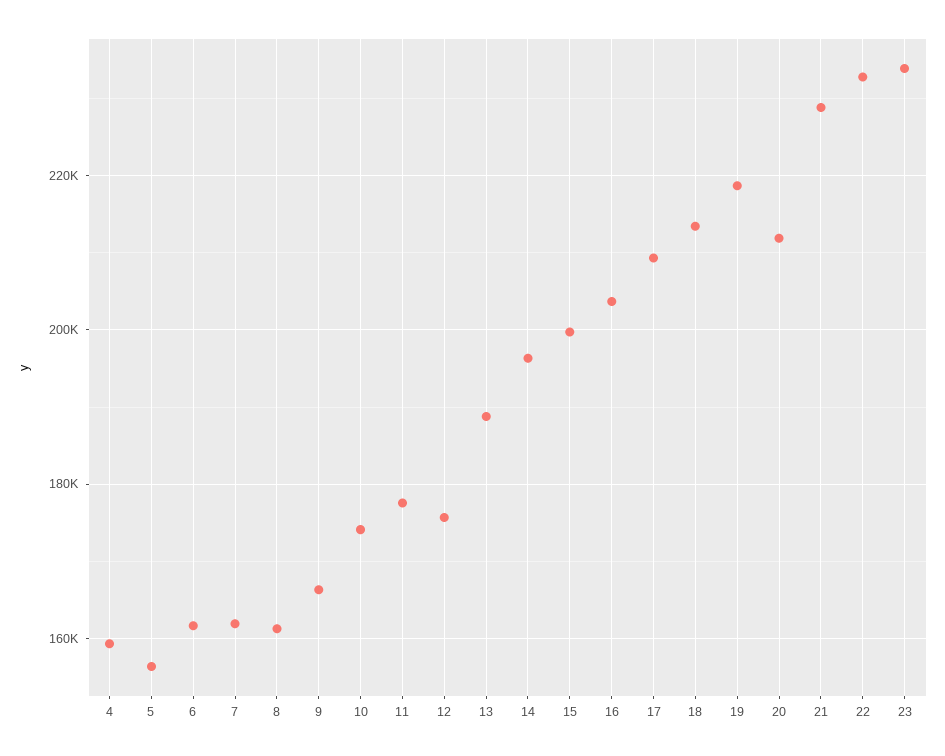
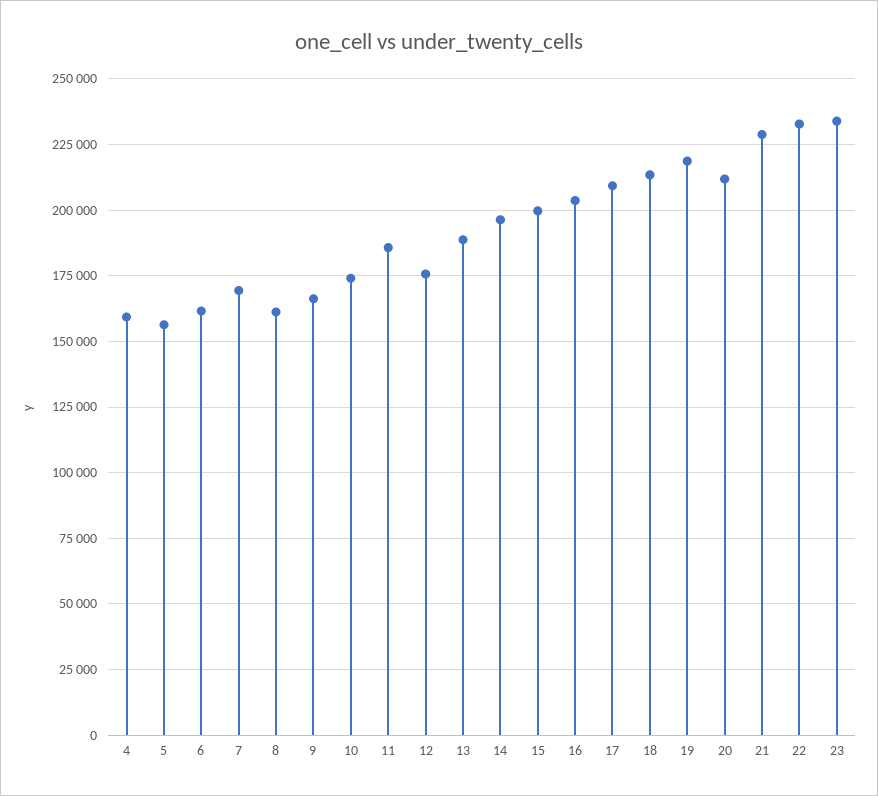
7: 162000 -> 170000
11: 178000 -> 185000

